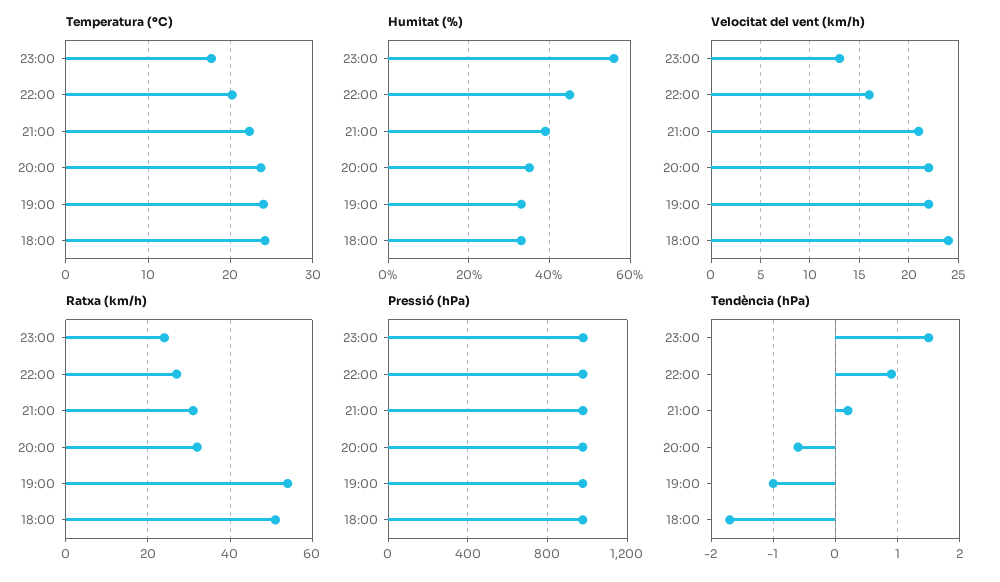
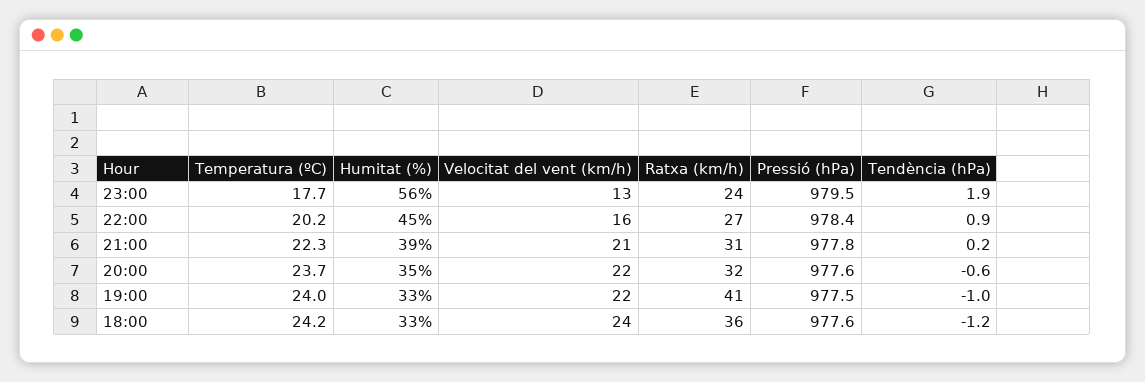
Ratxa (km/h), 19:00: 55 -> 41
Ratxa (km/h), 18:00: 50 -> 36
Tendència (hPa), 23:00: 1.5 -> 1.9
Tendència (hPa), 18:00: -1.7 -> -1.2

